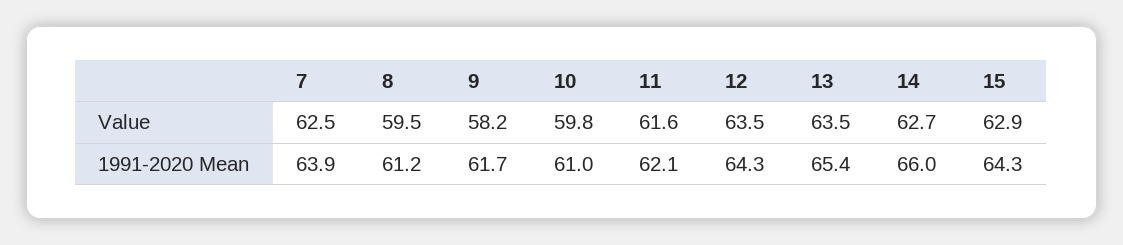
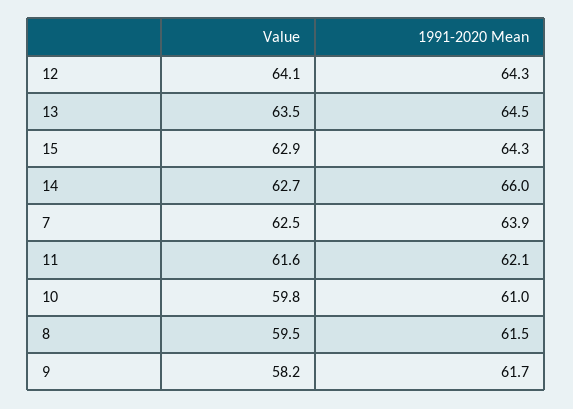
12, Value: 63.5 -> 64.1
8, 1991-2020 Mean: 61.2 -> 61.5
13, 1991-2020 Mean: 65.4 -> 64.5

